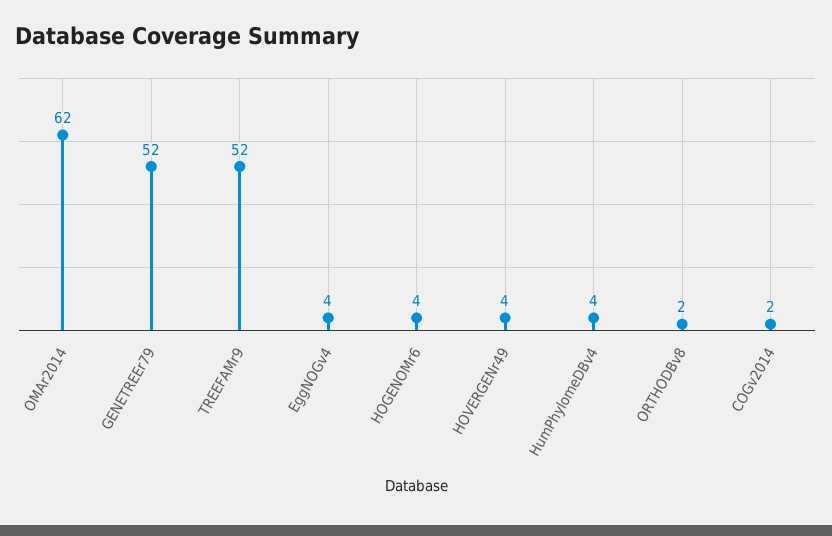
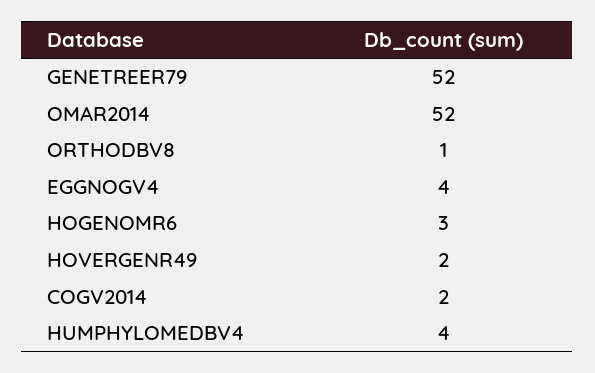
OMAr2014: 62 -> 52
TREEFAMr9: 52 -> none
HOGENOMr6: 4 -> 3
HOVERGENr49: 4 -> 2
ORTHODBv8: 2 -> 1

